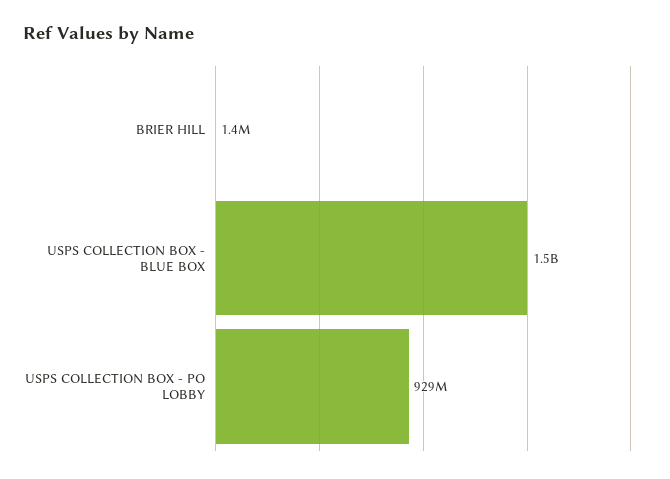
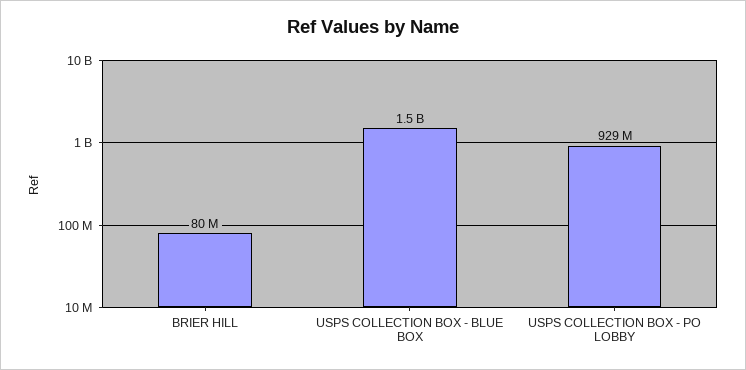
BRIER HILL: 1400000 -> 80000000

